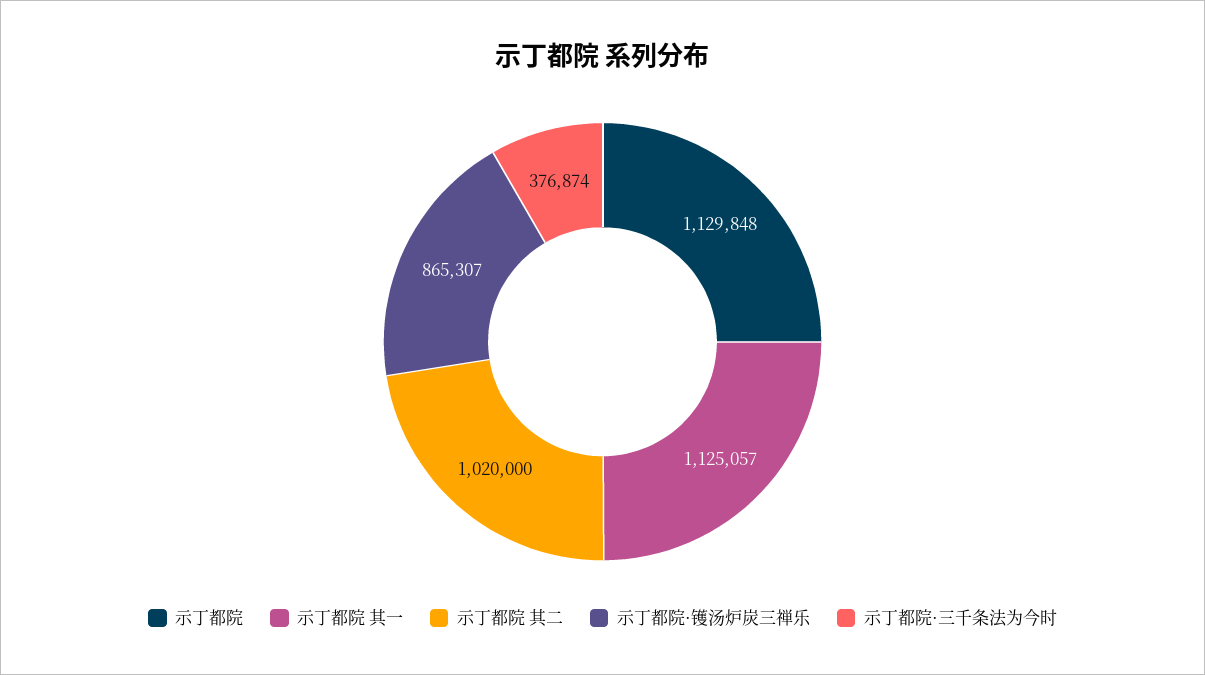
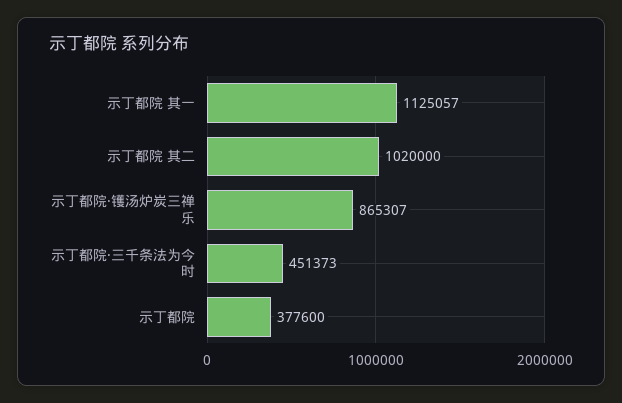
示丁都院: 1129848 -> 377600
示丁都院·三千条法为今时: 376874 -> 451373

